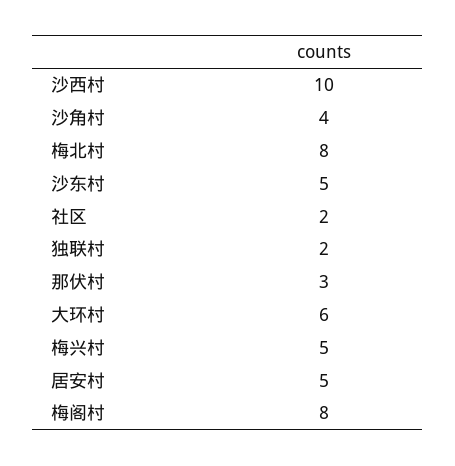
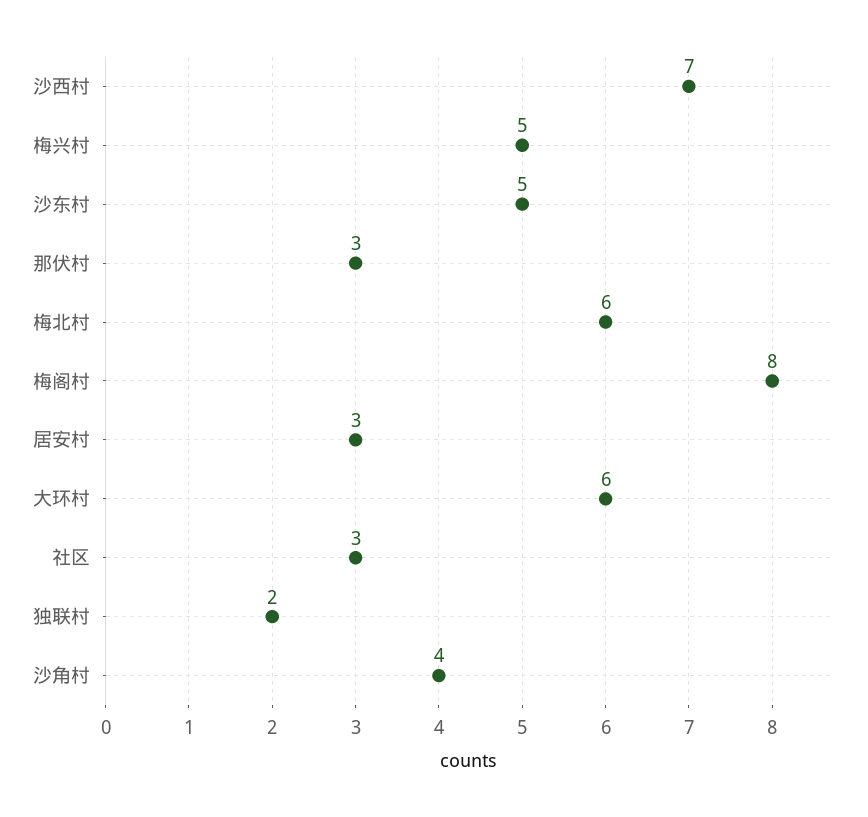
沙西村: 10 -> 7
梅北村: 8 -> 6
社区: 2 -> 3
居安村: 5 -> 3

